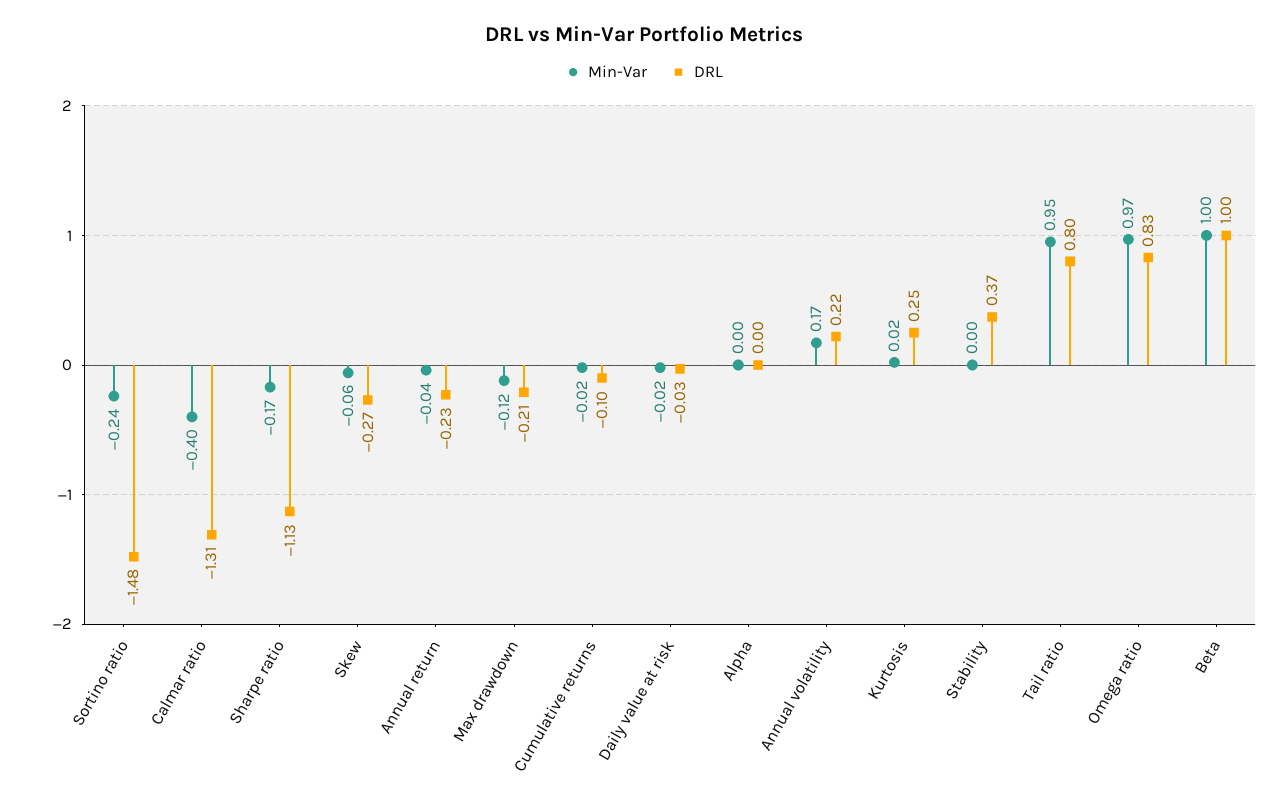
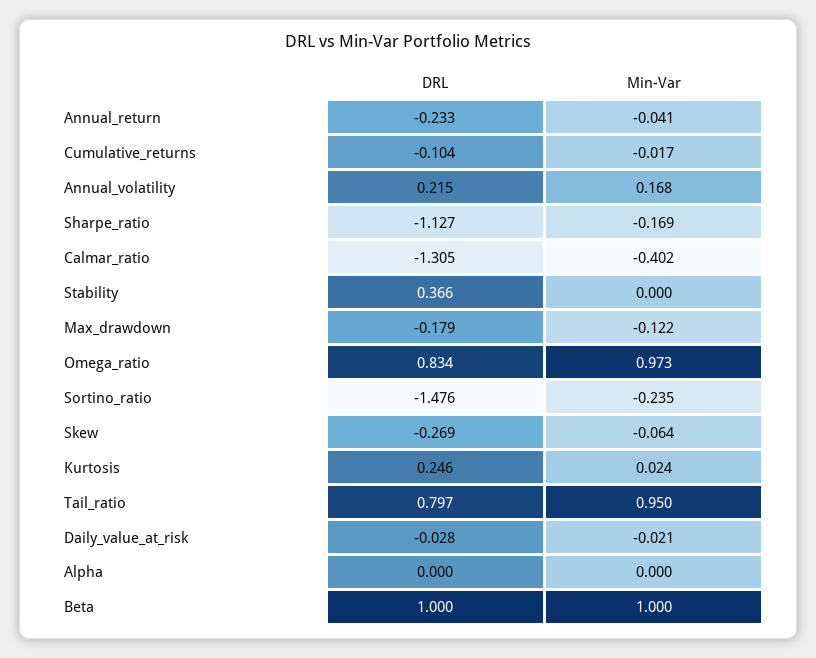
DRL, Max drawdown: -0.21 -> -0.179

